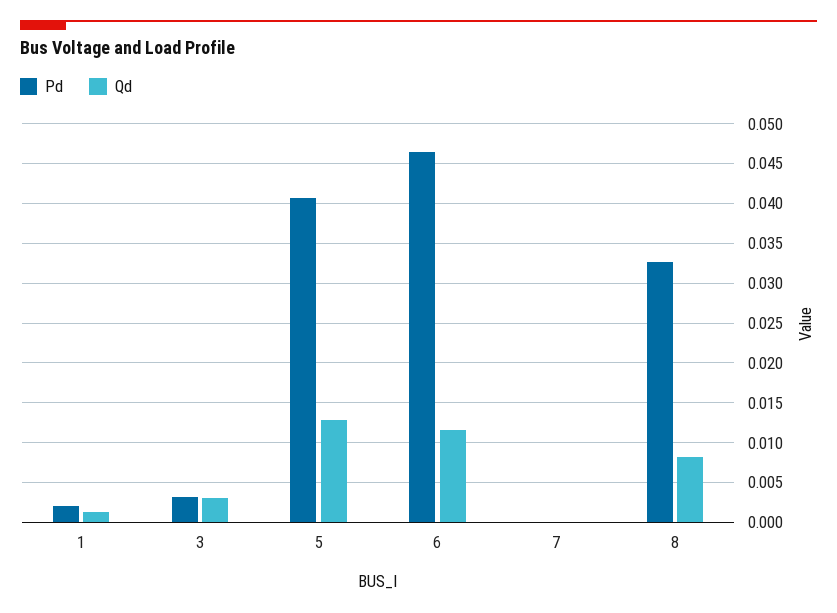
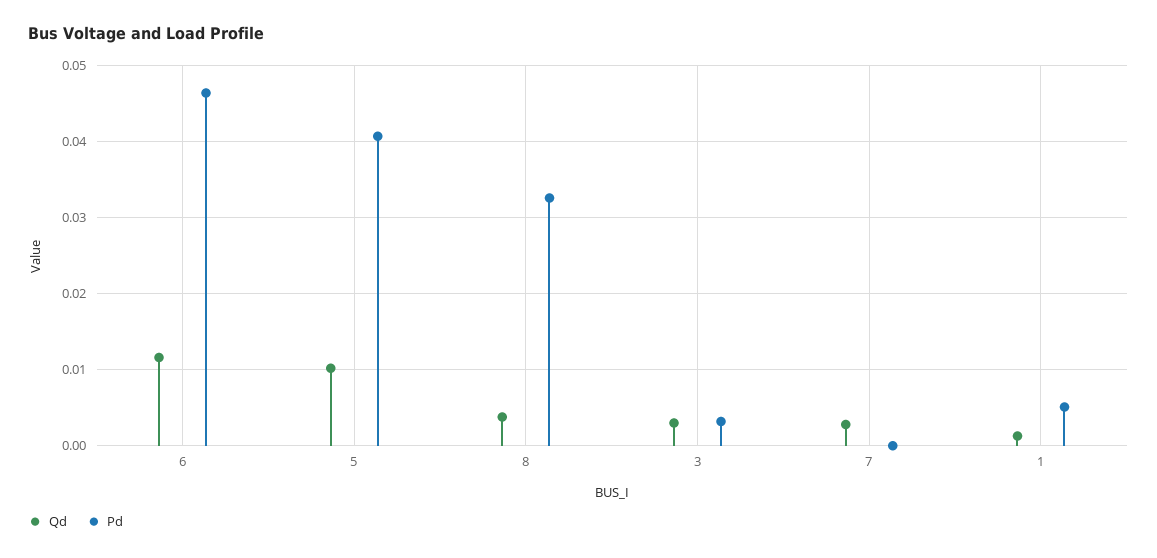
Pd, 1: 0.002 -> 0.005
Qd, 5: 0.013 -> 0.01
Qd, 7: 0 -> 0.003
Qd, 8: 0.008 -> 0.004

